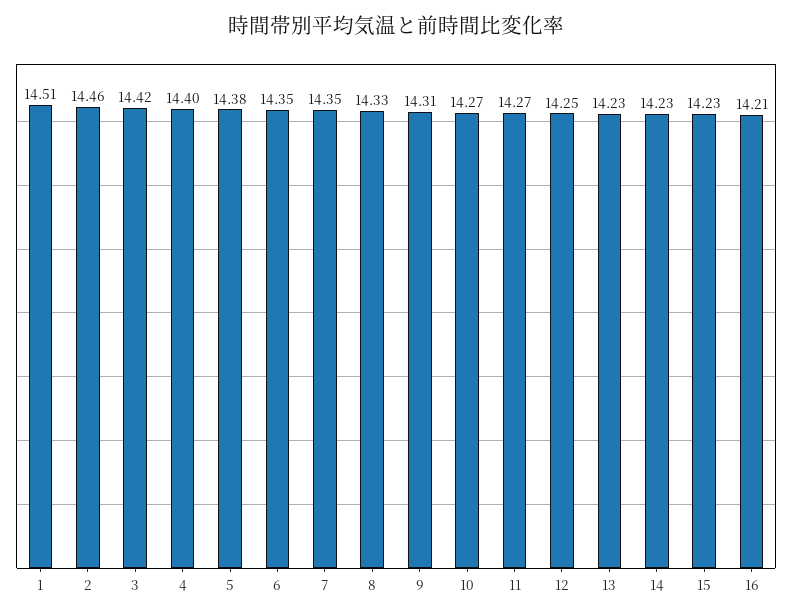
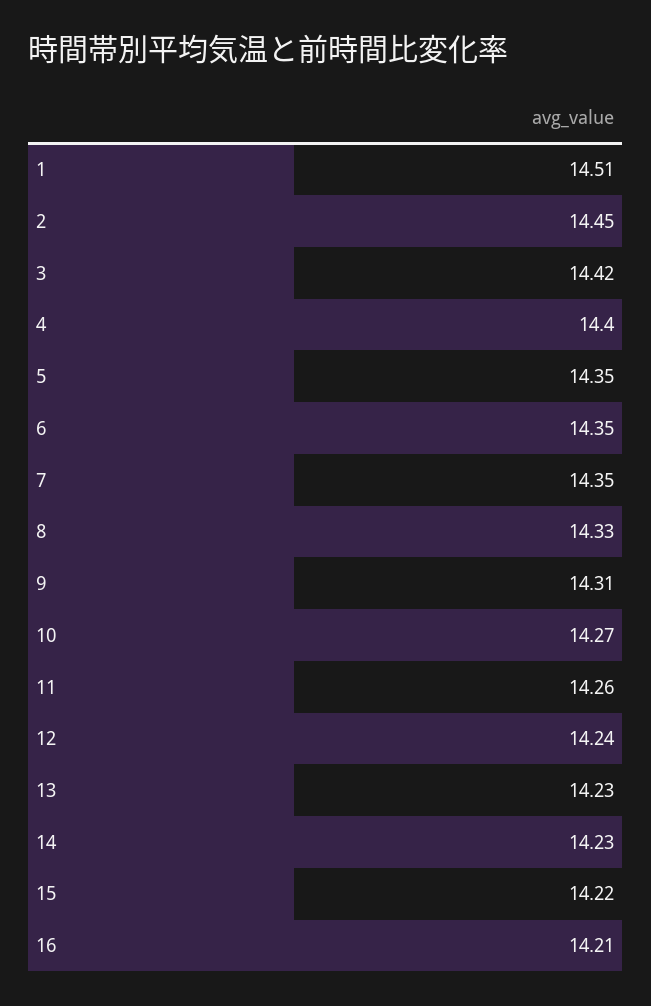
2: 14.46 -> 14.45
5: 14.38 -> 14.35
11: 14.27 -> 14.26
12: 14.25 -> 14.24
15: 14.23 -> 14.22

